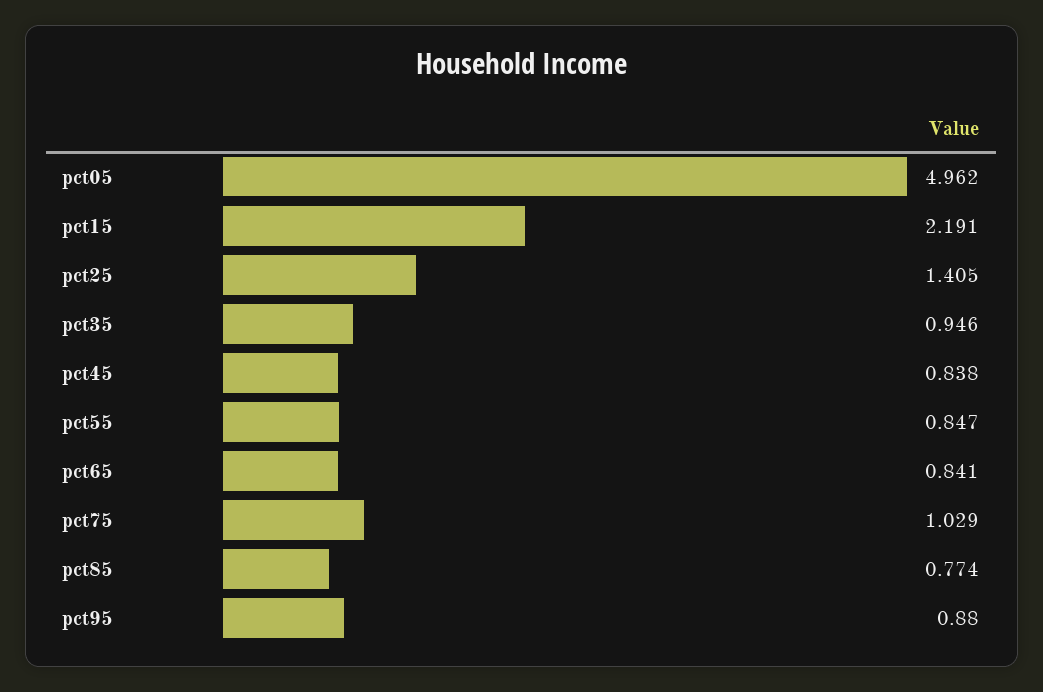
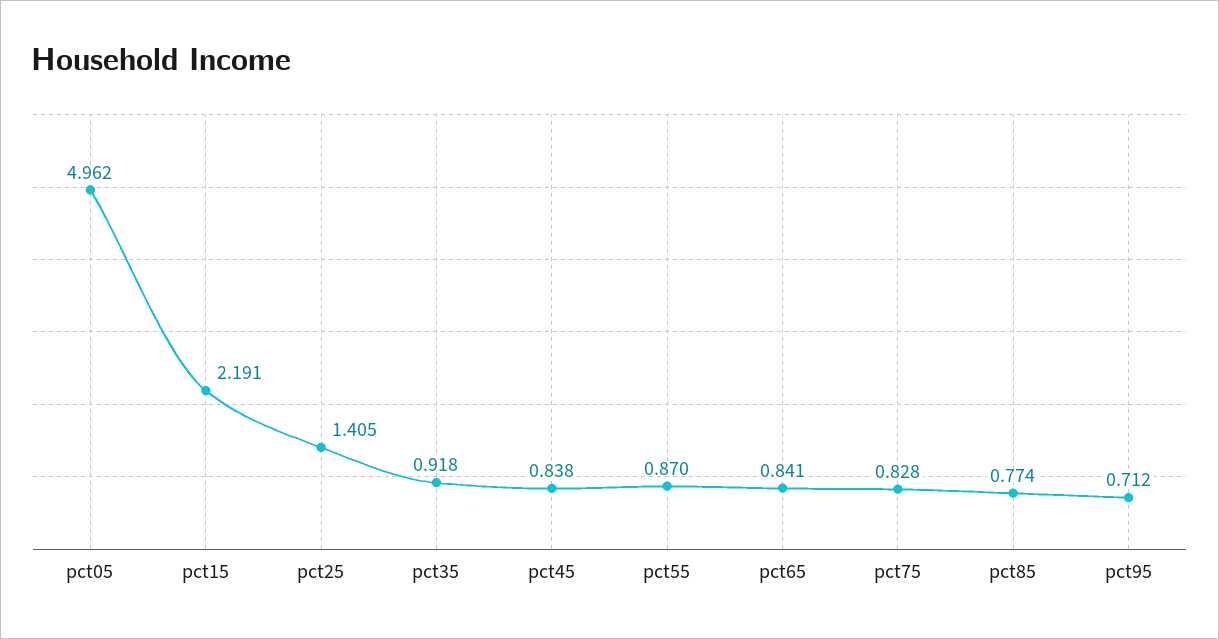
pct35: 0.946 -> 0.918
pct55: 0.847 -> 0.87
pct75: 1.029 -> 0.828
pct95: 0.88 -> 0.712

